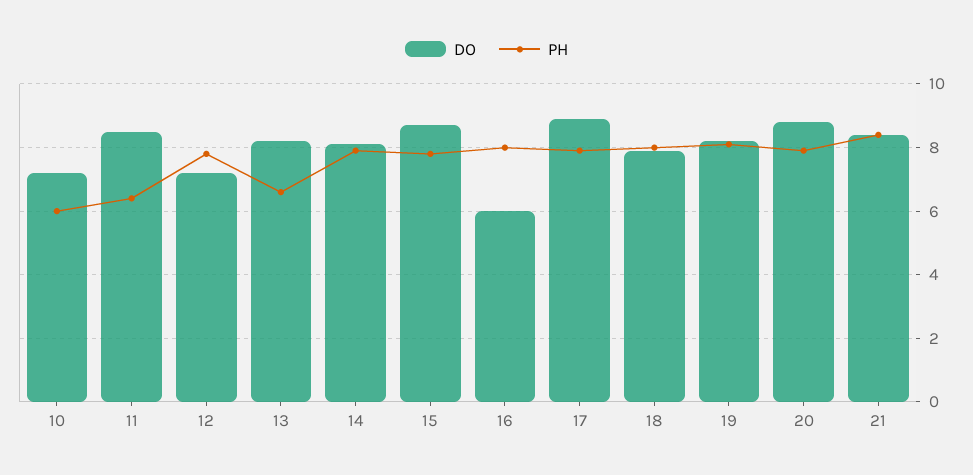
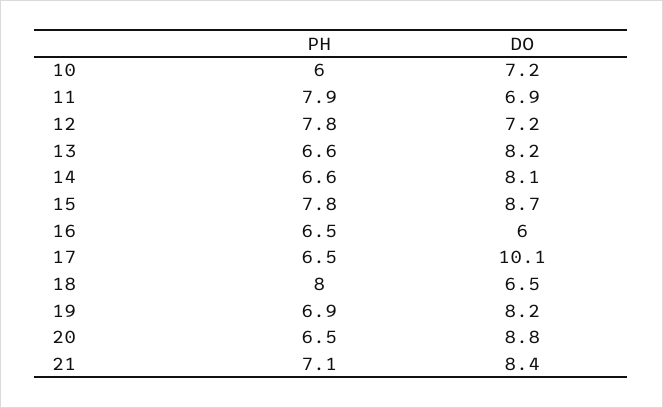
DO, 11: 8.5 -> 6.9
PH, 11: 6.5 -> 7.9
PH, 14: 8 -> 6.6
PH, 16: 8 -> 6.5
DO, 17: 9 -> 10.1
PH, 17: 8 -> 6.5
DO, 18: 8 -> 6.5
PH, 19: 8 -> 6.9
PH, 20: 8 -> 6.5
PH, 21: 8.5 -> 7.1

